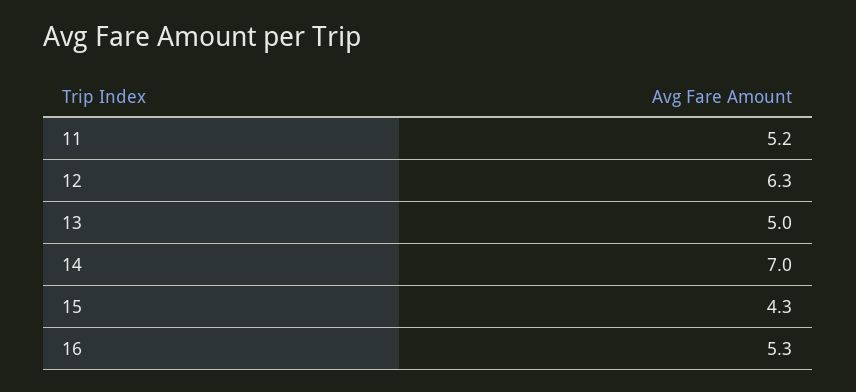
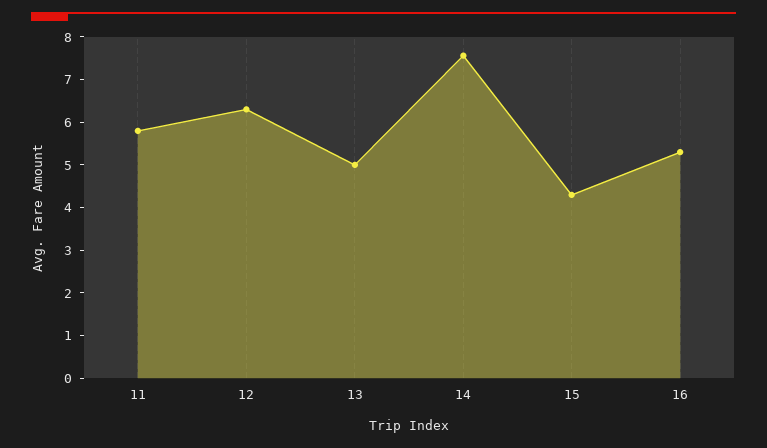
11: 5.2 -> 5.8
14: 7 -> 7.6

